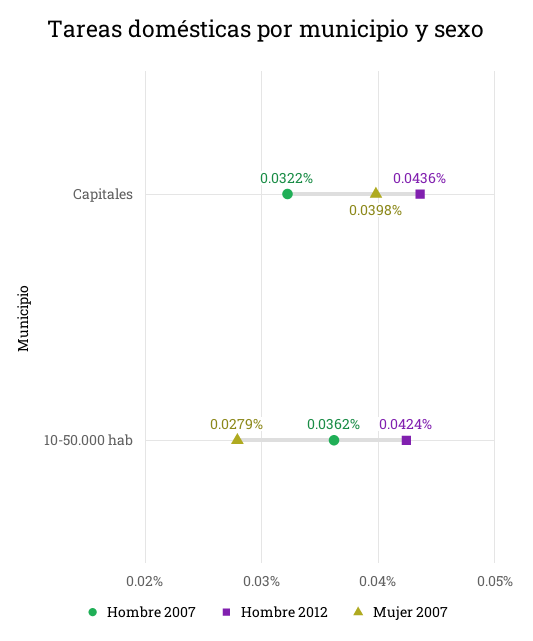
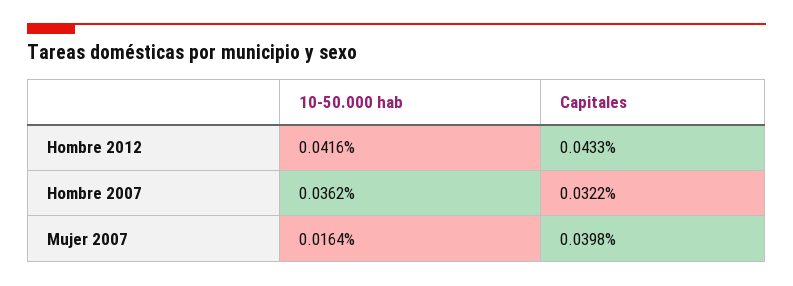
Hombre 2012, Capitales: 0.0436 -> 0.0433
Hombre 2012, 10-50.000 hab: 0.0424 -> 0.0416
Mujer 2007, 10-50.000 hab: 0.0279 -> 0.0164

